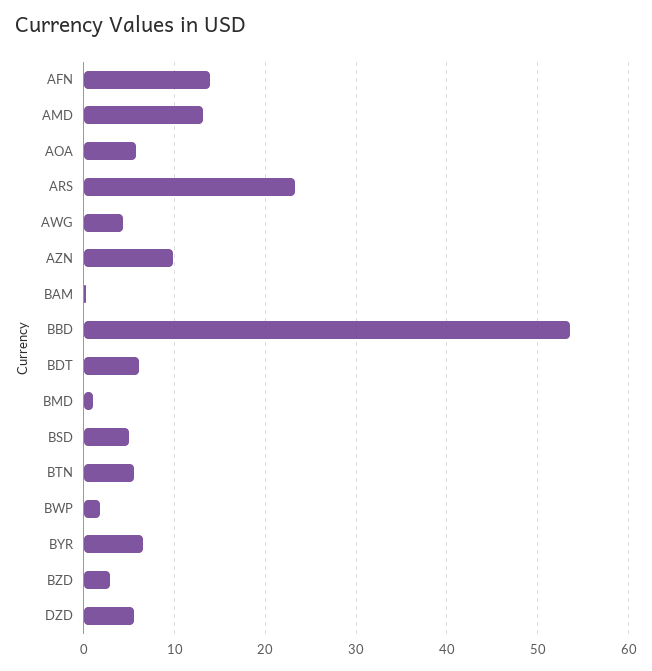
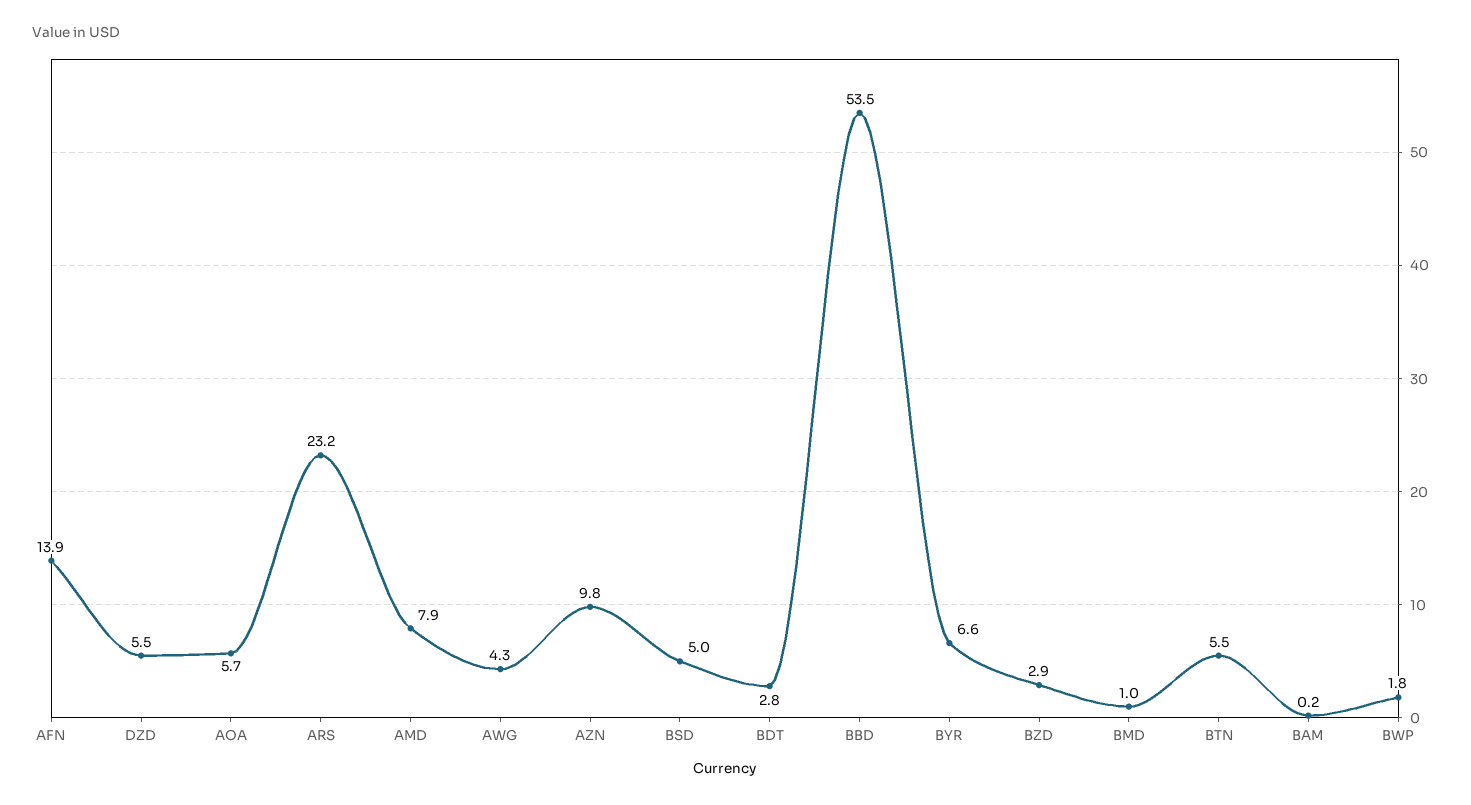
AMD: 13 -> 7.9
BDT: 6 -> 2.8

